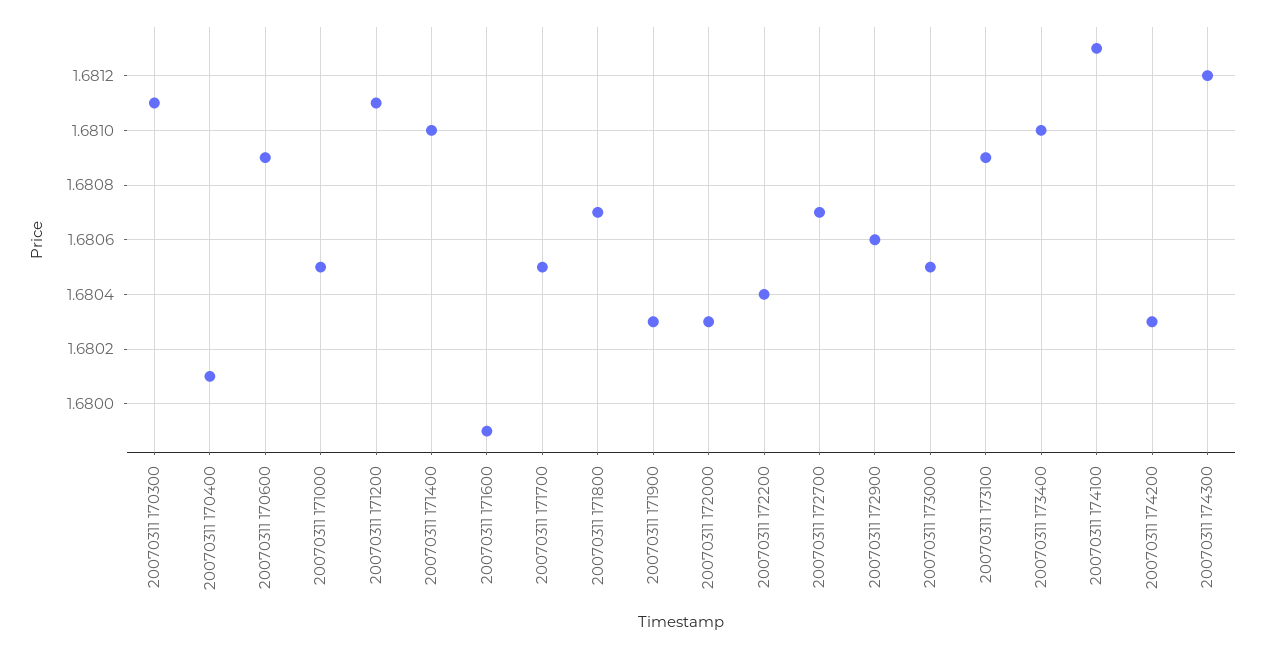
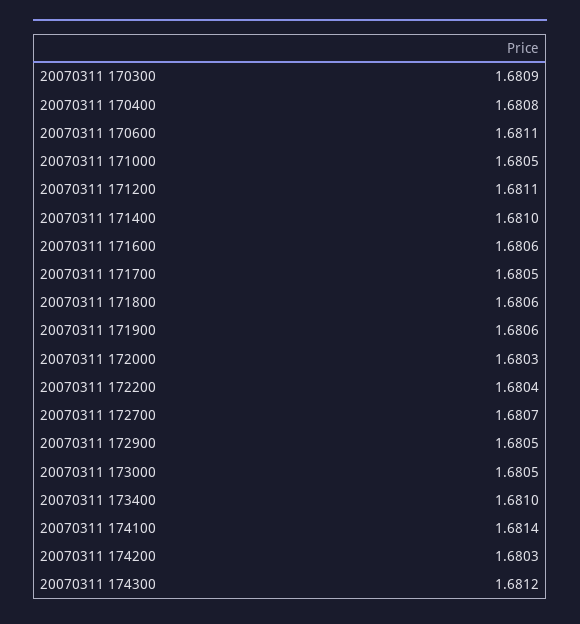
20070311 170300: 1.6811 -> 1.6809
20070311 170400: 1.6801 -> 1.6808
20070311 170600: 1.6809 -> 1.6811
20070311 171600: 1.6799 -> 1.6806
20070311 171800: 1.6807 -> 1.6806
20070311 171900: 1.6803 -> 1.6806
20070311 172900: 1.6806 -> 1.6805
20070311 173100: 1.6809 -> none
20070311 174100: 1.6813 -> 1.6814

